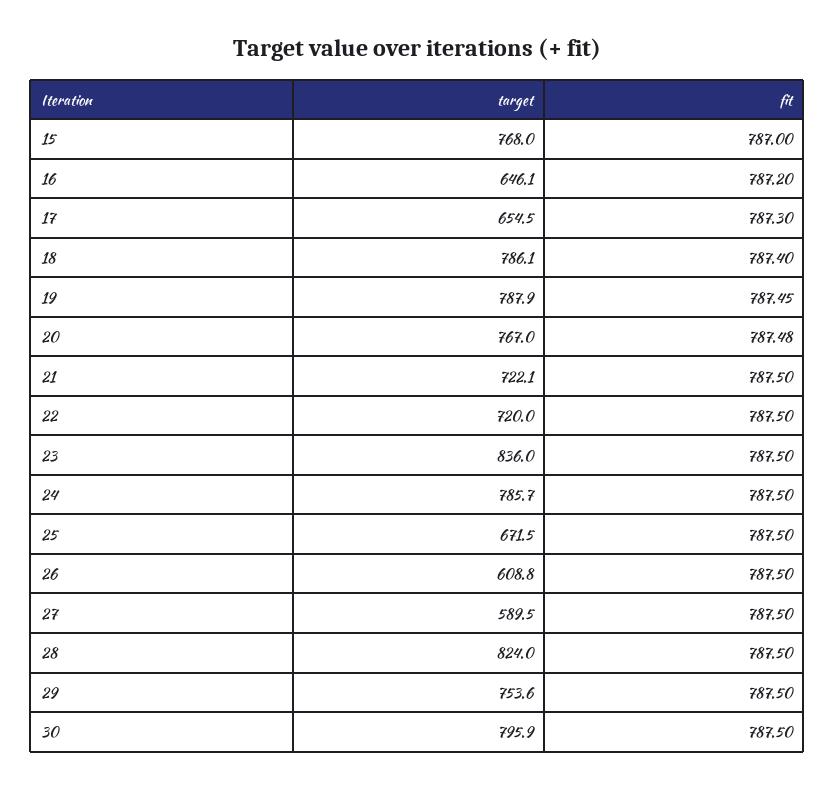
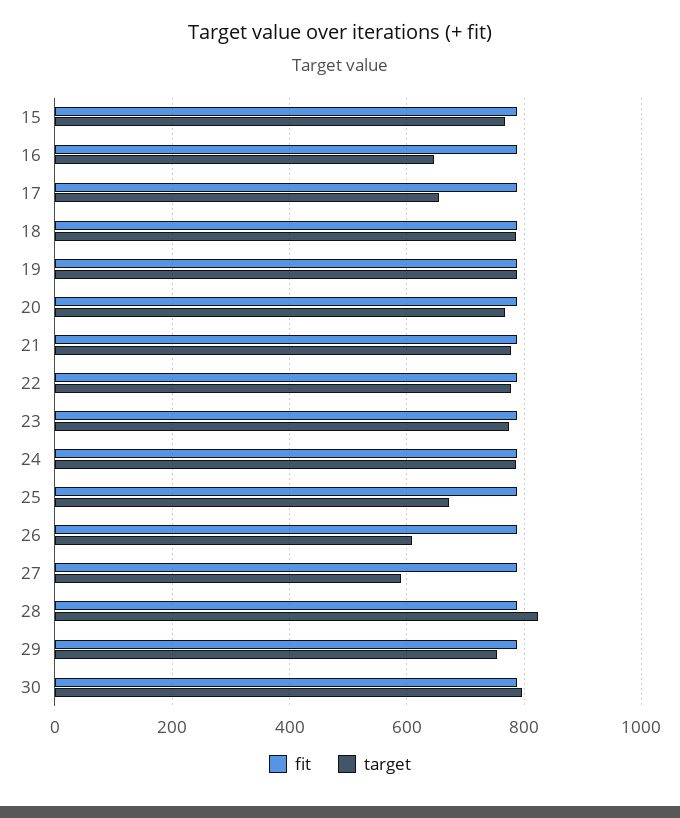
target, 21: 722.1 -> 780
target, 22: 720 -> 780
target, 23: 836 -> 780

